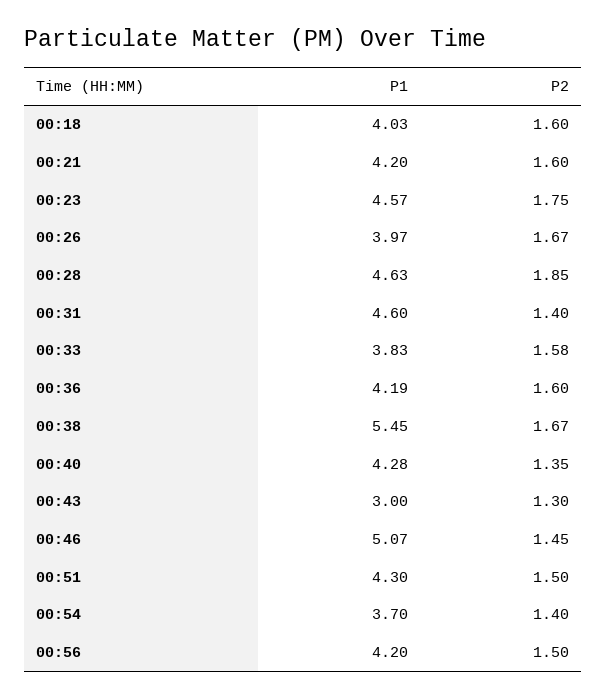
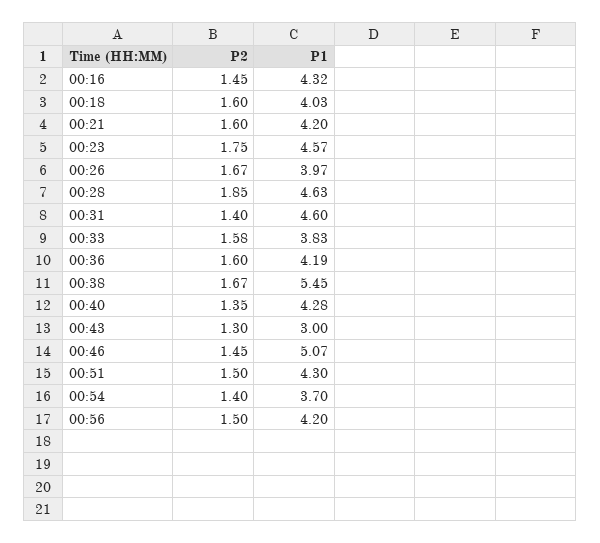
P2, 00:16: none -> 1.45
P1, 00:16: none -> 4.32

